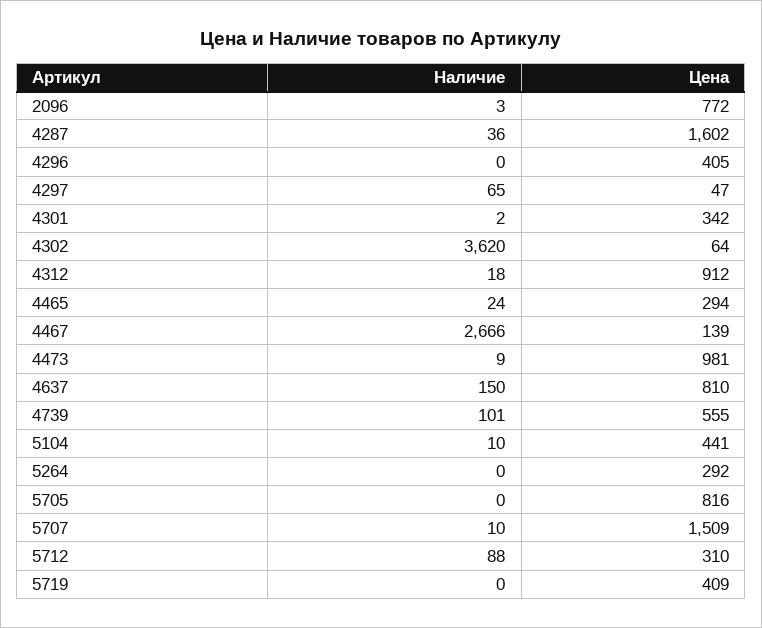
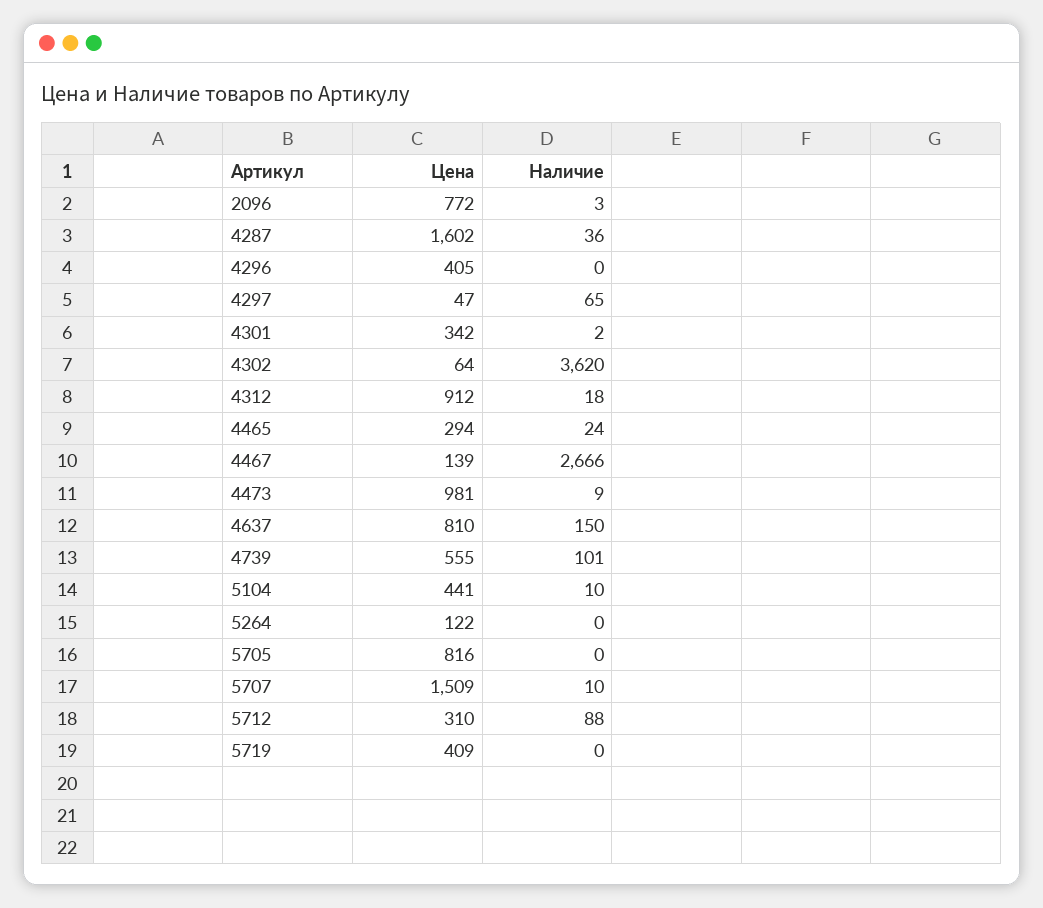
Цена, 5264: 292 -> 122

